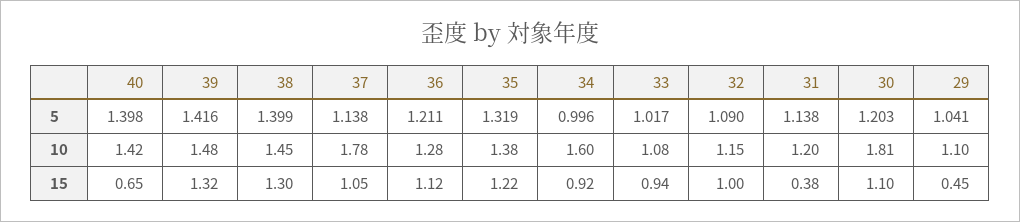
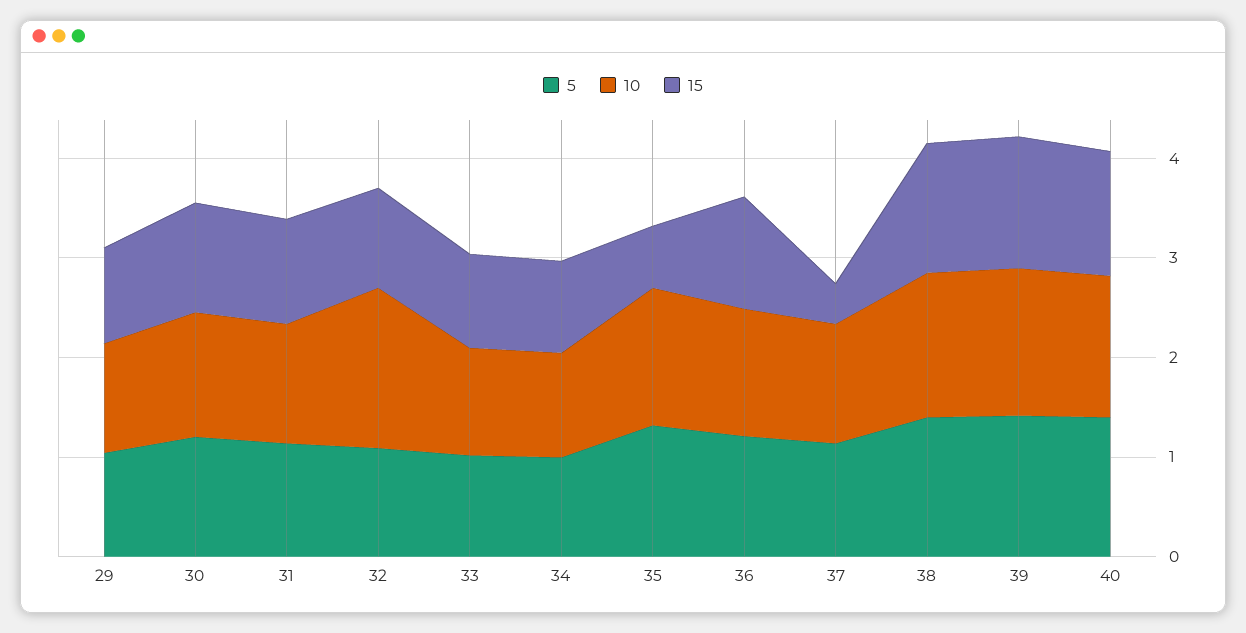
10, 37: 1.78 -> 1.2
10, 34: 1.6 -> 1
10, 32: 1.15 -> 1.6
10, 30: 1.81 -> 1.2
15, 40: 0.65 -> 1.2
15, 37: 1.05 -> 0.4
15, 35: 1.22 -> 0.6
15, 31: 0.38 -> 1
15, 29: 0.45 -> 1

